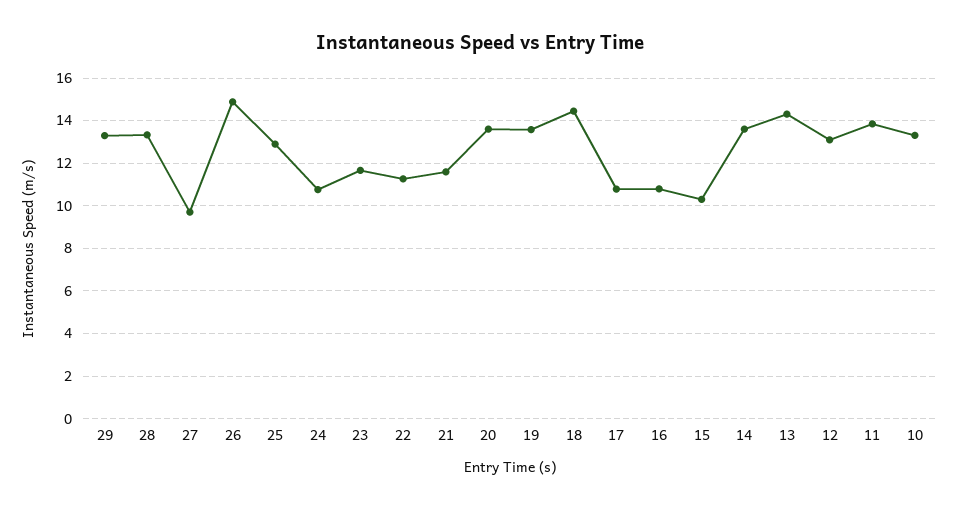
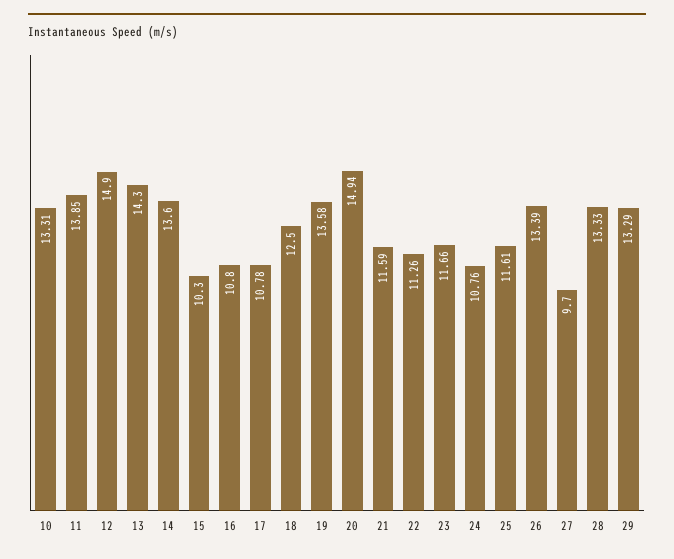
26: 15 -> 13.39
25: 13 -> 11.61
20: 13.5 -> 14.94
18: 14.5 -> 12.5
12: 13 -> 14.9

